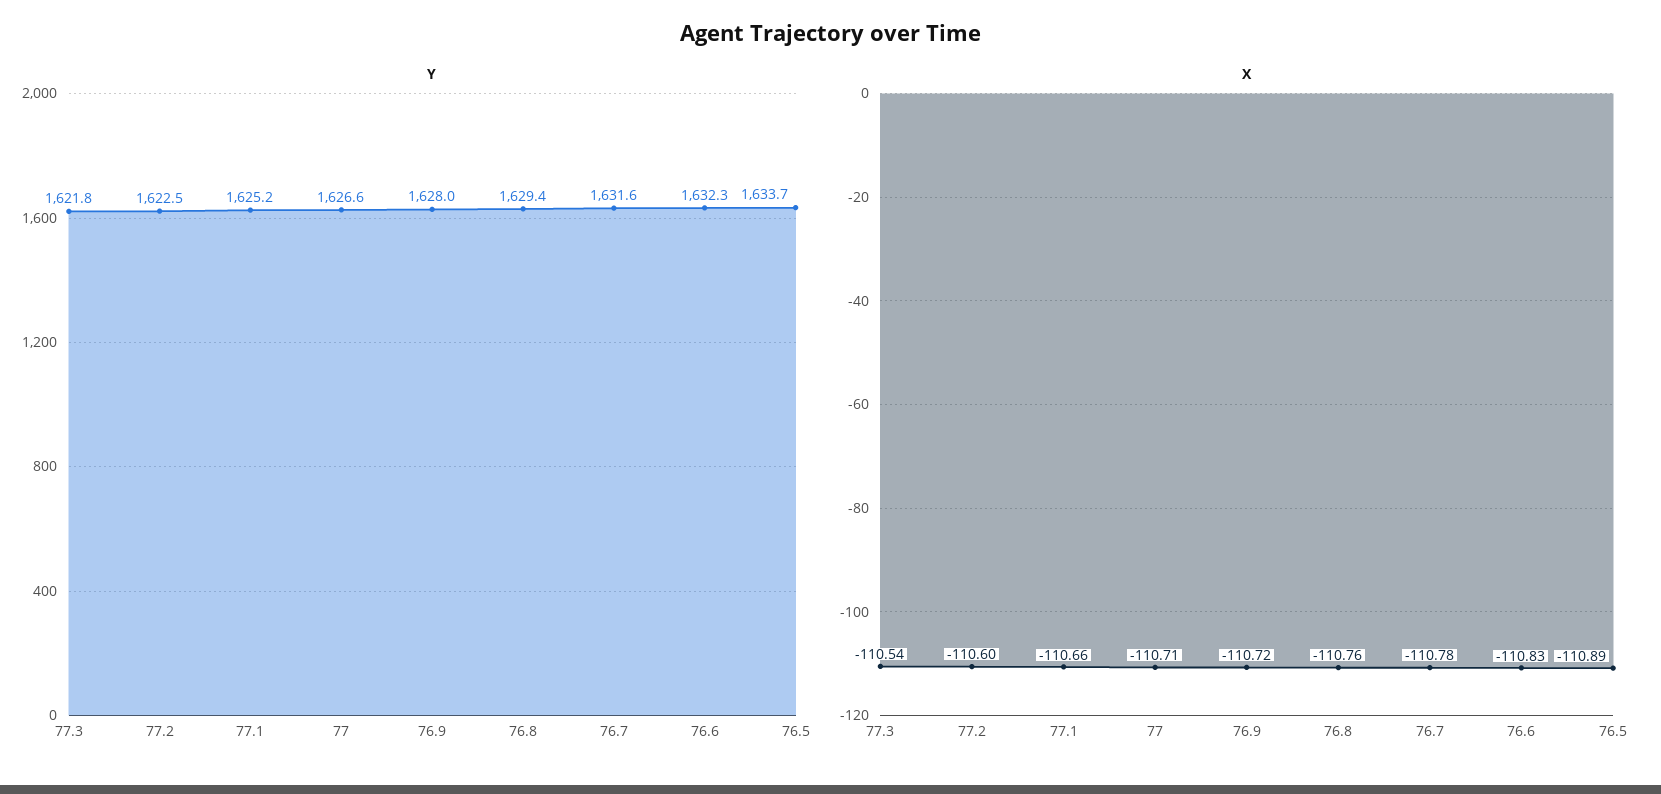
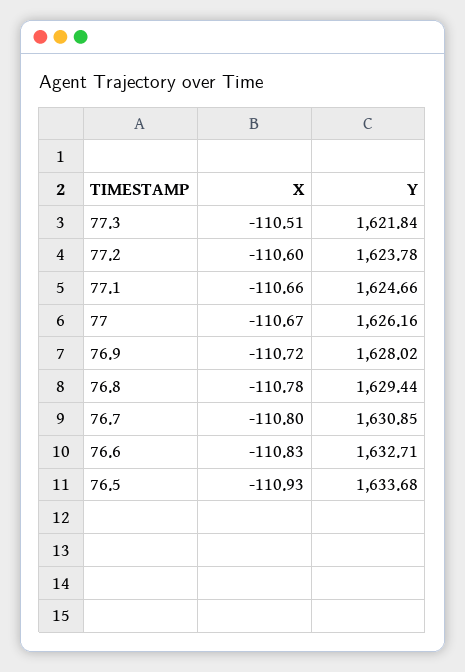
Y, 77.2: 1622.5 -> 1623.78
Y, 77.1: 1625.2 -> 1624.66
Y, 77: 1626.6 -> 1626.16
Y, 76.7: 1631.6 -> 1630.85
Y, 76.6: 1632.3 -> 1632.71
X, 77.3: -110.54 -> -110.51
X, 77: -110.71 -> -110.67
X, 76.8: -110.76 -> -110.78
X, 76.7: -110.78 -> -110.8
X, 76.5: -110.89 -> -110.93

